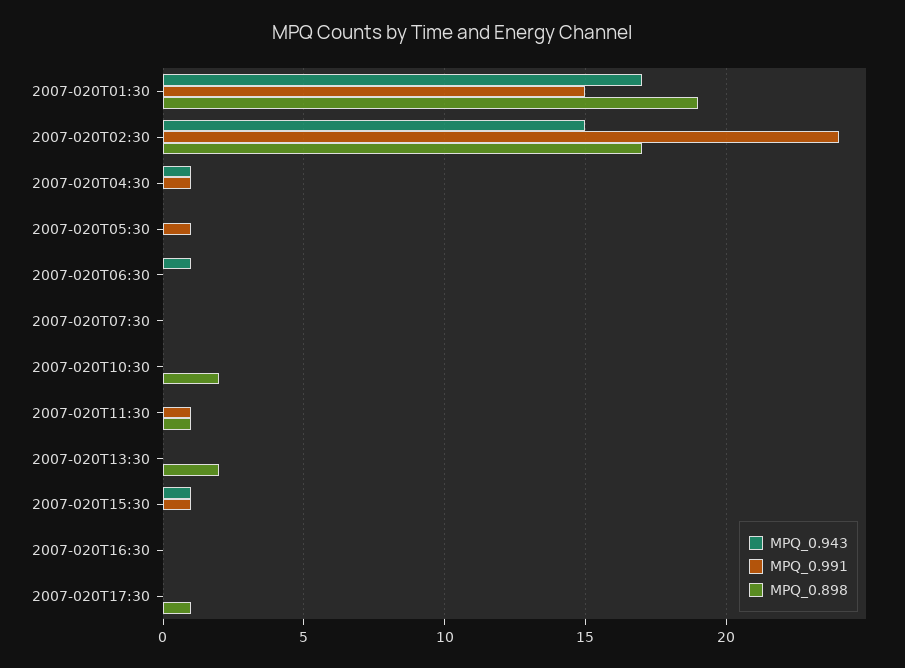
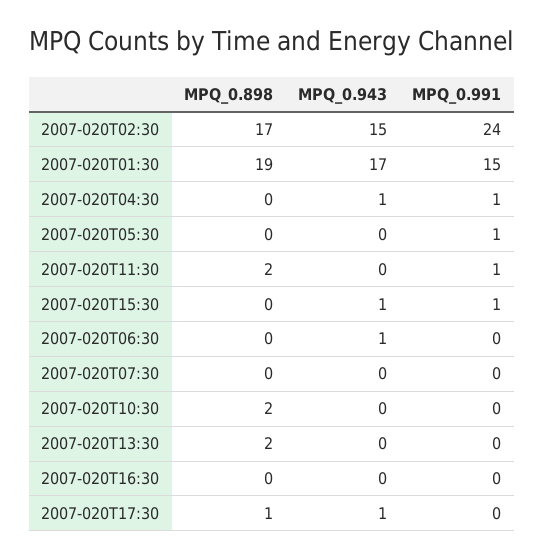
MPQ_0.898, 2007-020T11:30: 1 -> 2
MPQ_0.943, 2007-020T17:30: 0 -> 1

